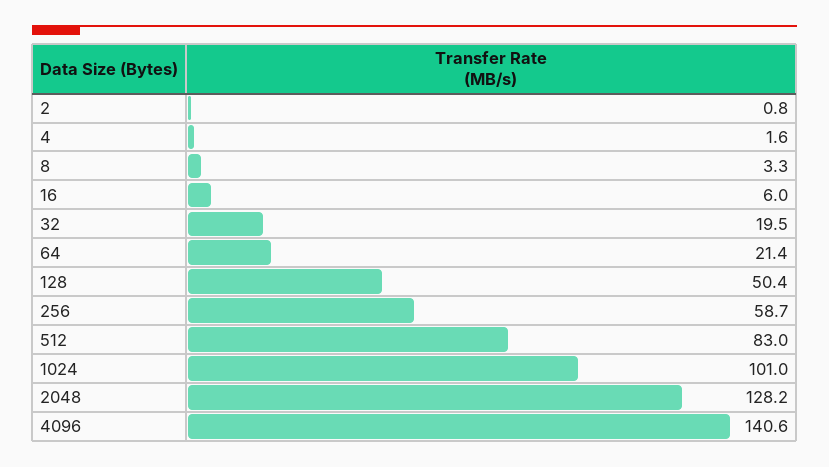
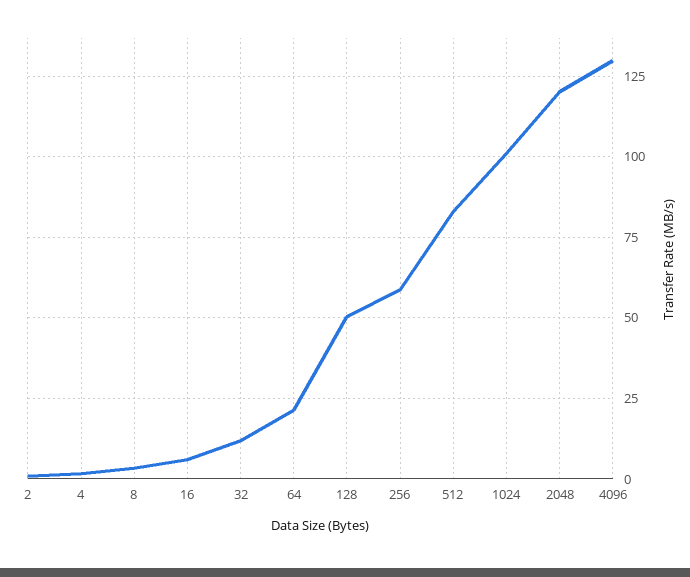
32: 19.5 -> 12.5
2048: 128.2 -> 120
4096: 140.6 -> 130

